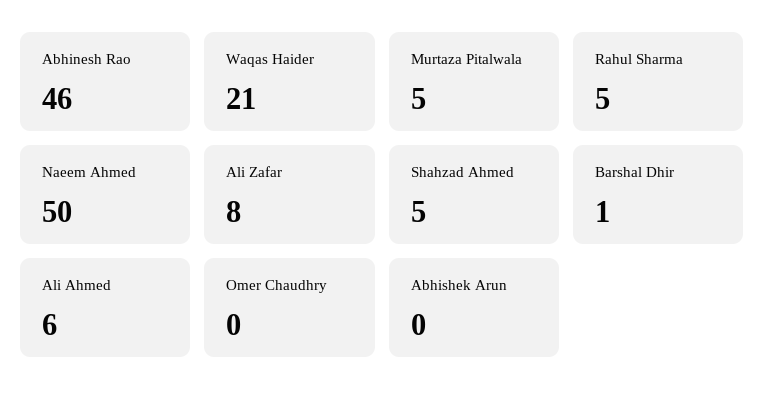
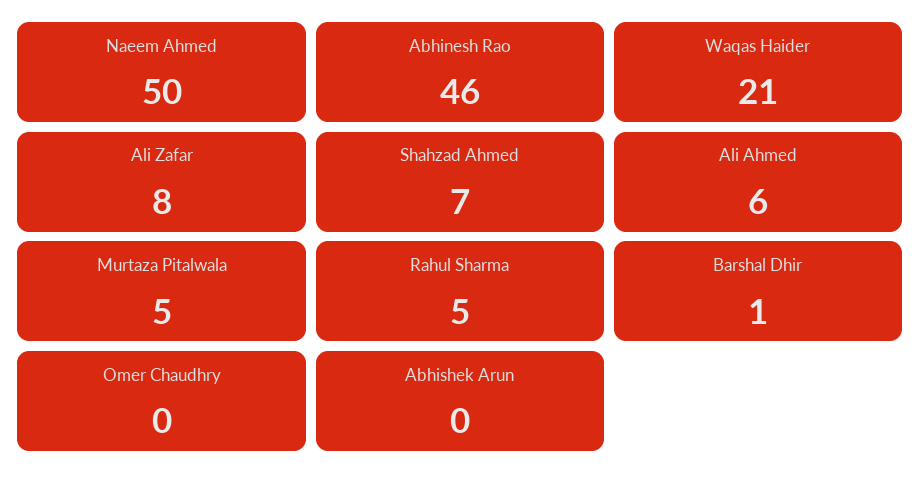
Shahzad Ahmed: 5 -> 7

